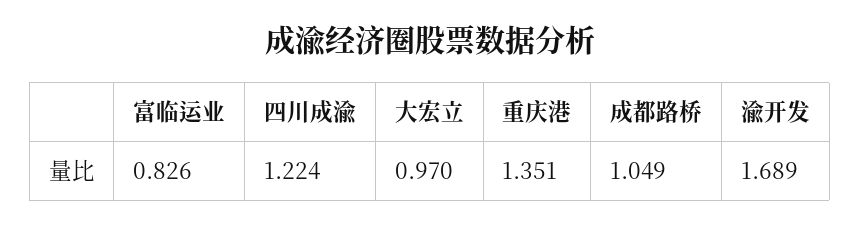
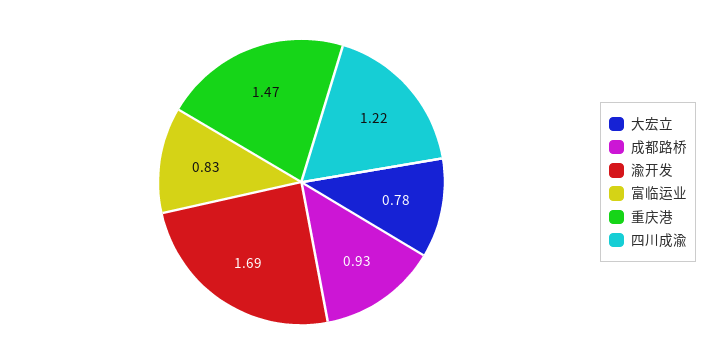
大宏立: 0.97 -> 0.78
重庆港: 1.351 -> 1.47
成都路桥: 1.049 -> 0.93

